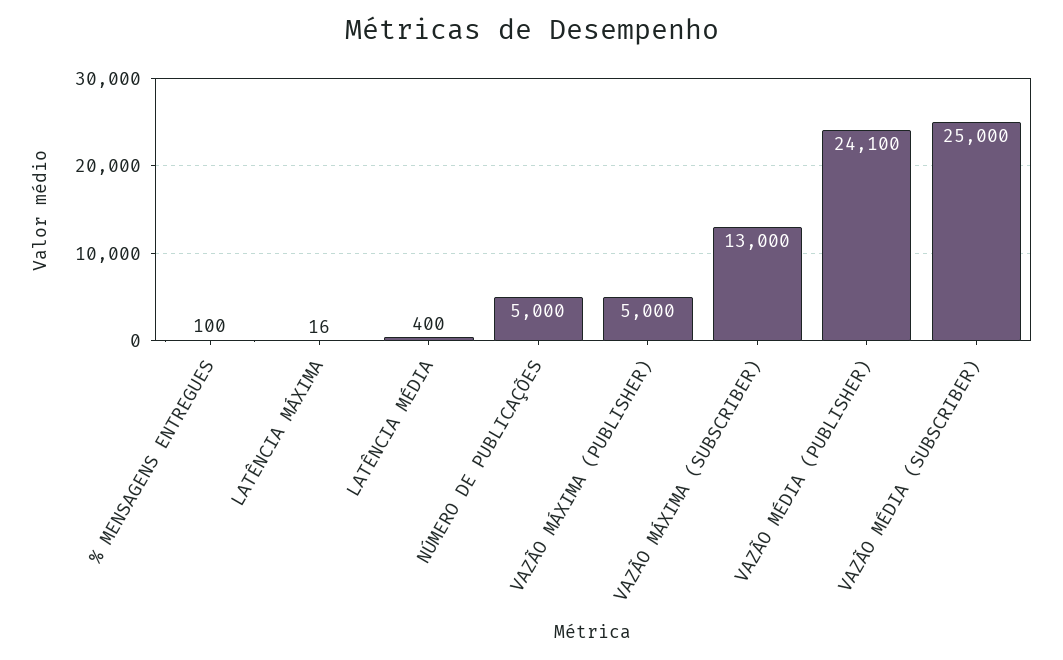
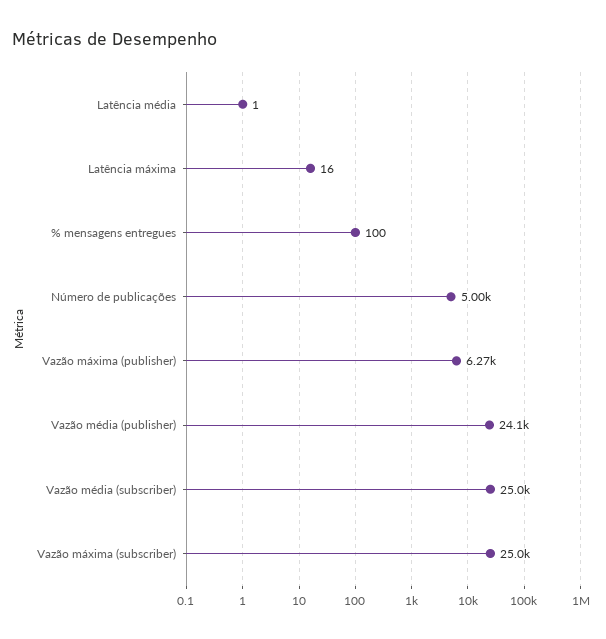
LATÊNCIA MÉDIA: 400 -> 1
VAZÃO MÁXIMA (PUBLISHER): 5000 -> 6270
VAZÃO MÁXIMA (SUBSCRIBER): 13000 -> 25000

